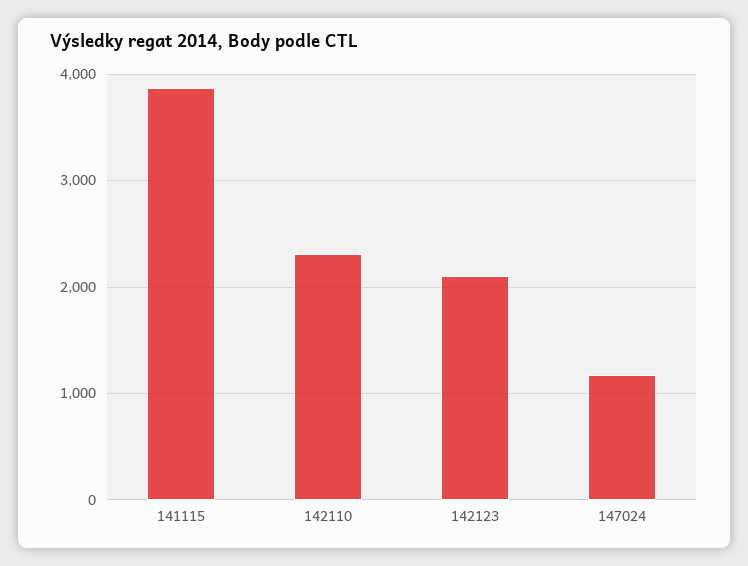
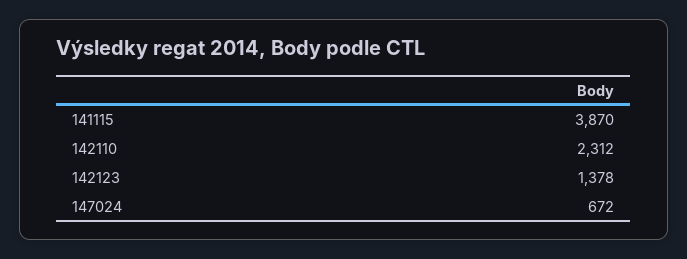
142123: 2100 -> 1378
147024: 1200 -> 672

